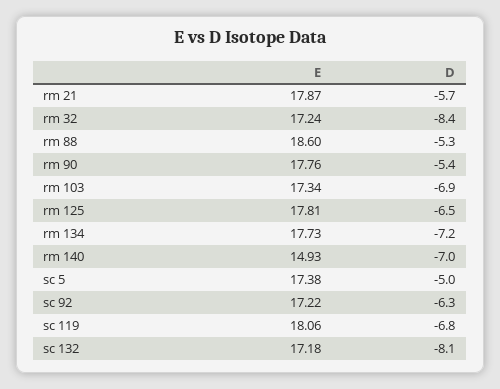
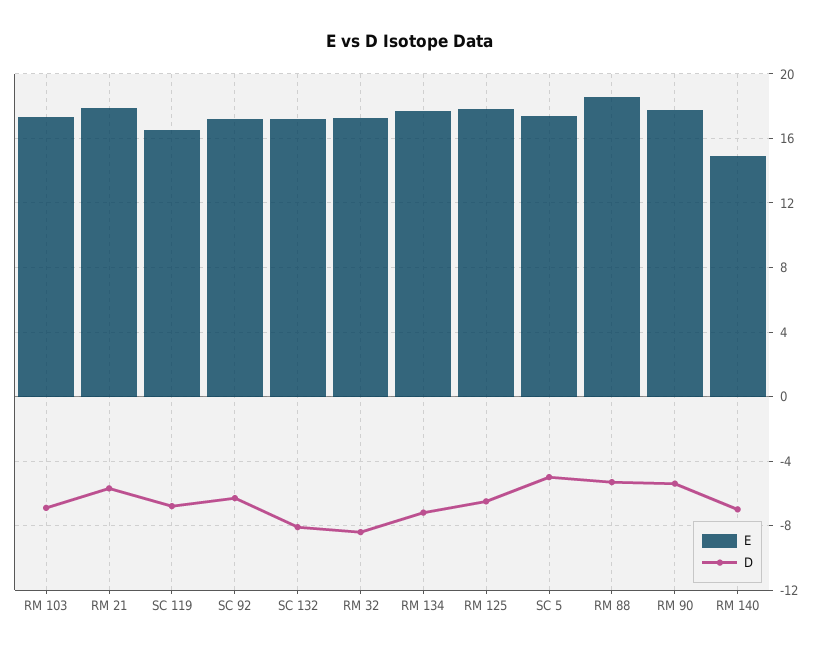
E, sc 119: 18.06 -> 16.5

